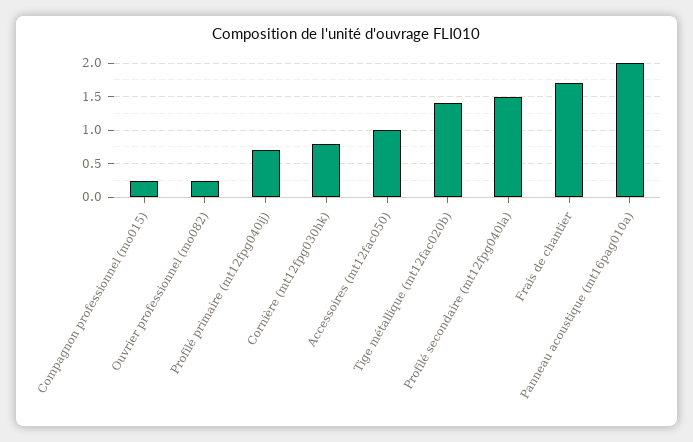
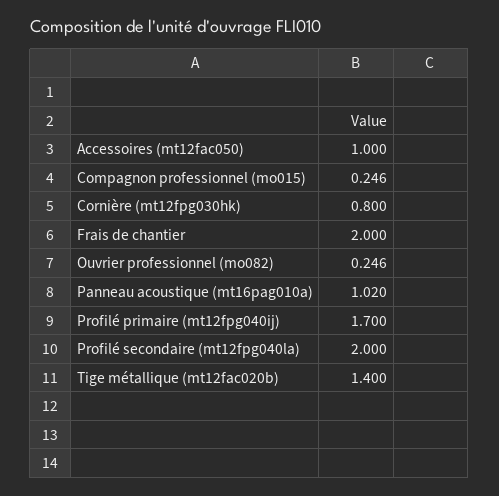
Profilé primaire (mt12fpg040ij): 0.7 -> 1.7
Profilé secondaire (mt12fpg040la): 1.5 -> 2
Frais de chantier: 1.7 -> 2
Panneau acoustique (mt16pag010a): 2 -> 1.02

